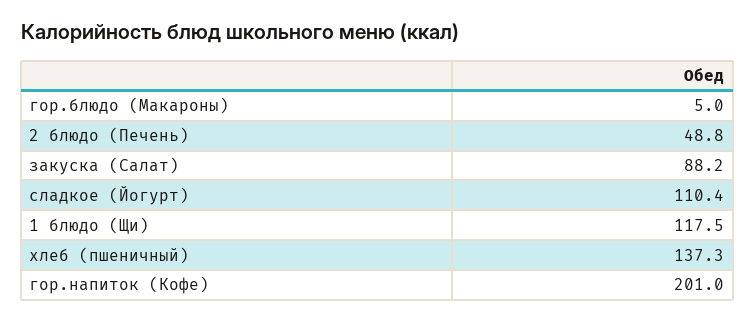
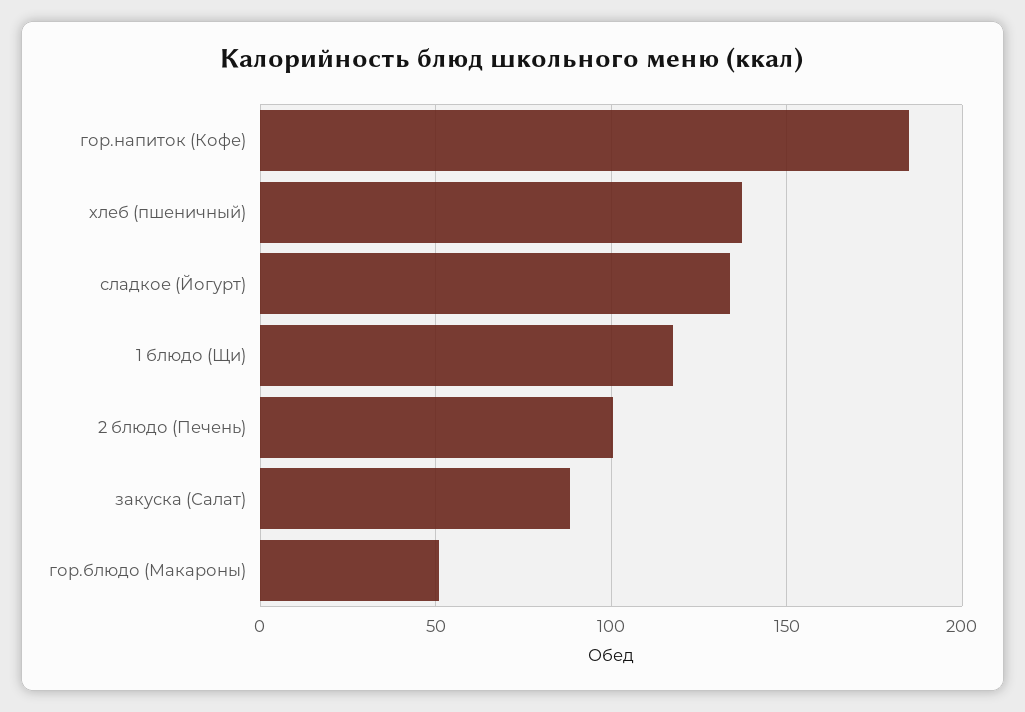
гор.блюдо (Макароны): 5 -> 50
2 блюдо (Печень): 48.8 -> 100
сладкое (Йогурт): 110.4 -> 135
гор.напиток (Кофе): 201 -> 185

